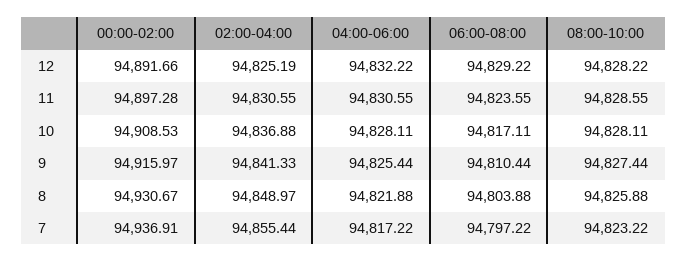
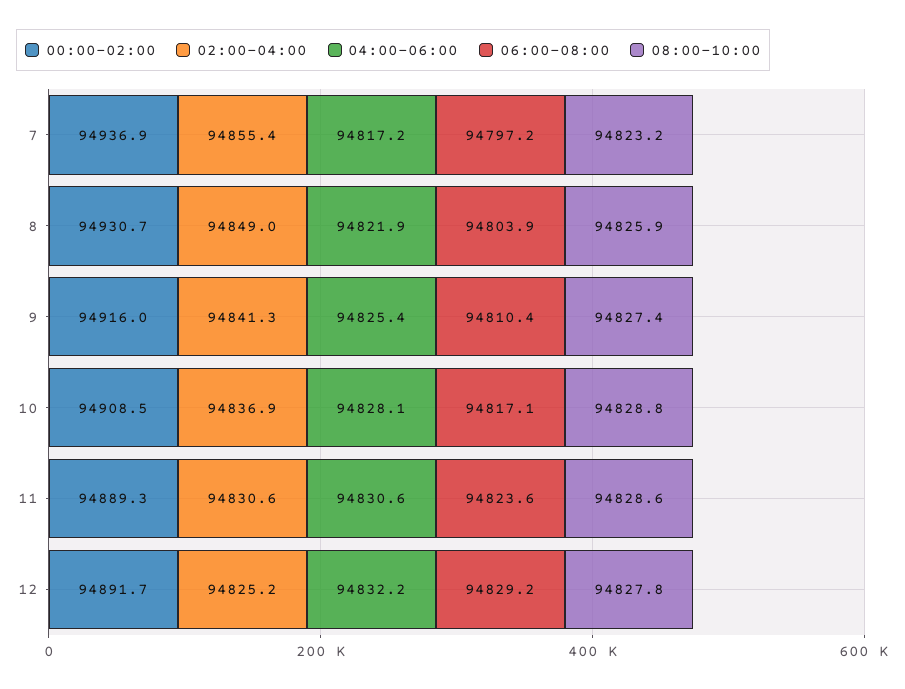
08:00-10:00, 12: 94828.22 -> 94827.8
00:00-02:00, 11: 94897.28 -> 94889.3
08:00-10:00, 10: 94828.11 -> 94828.8

